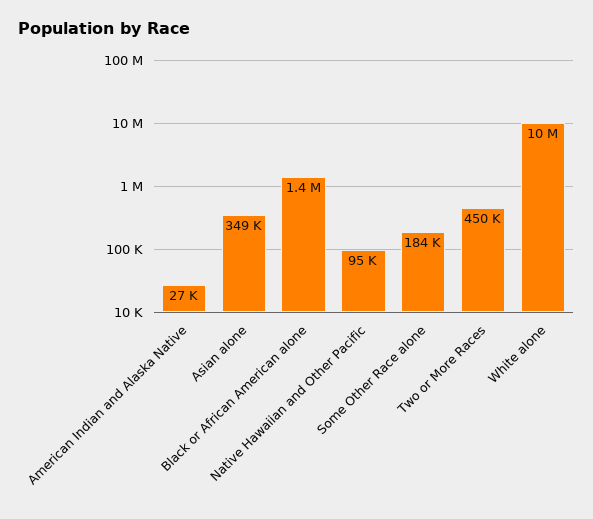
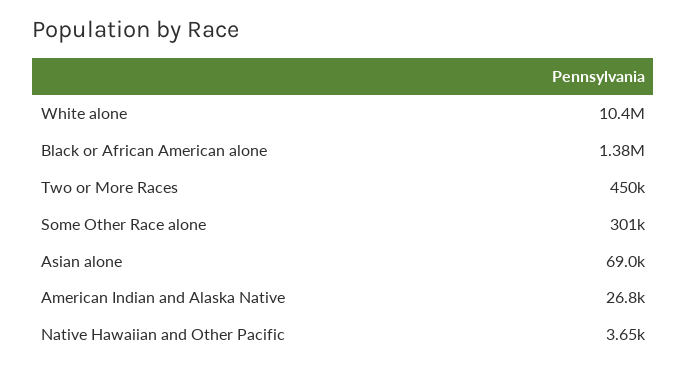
Asian alone: 349000 -> 69000
Native Hawaiian and Other Pacific: 95000 -> 3650
Some Other Race alone: 184000 -> 301000

